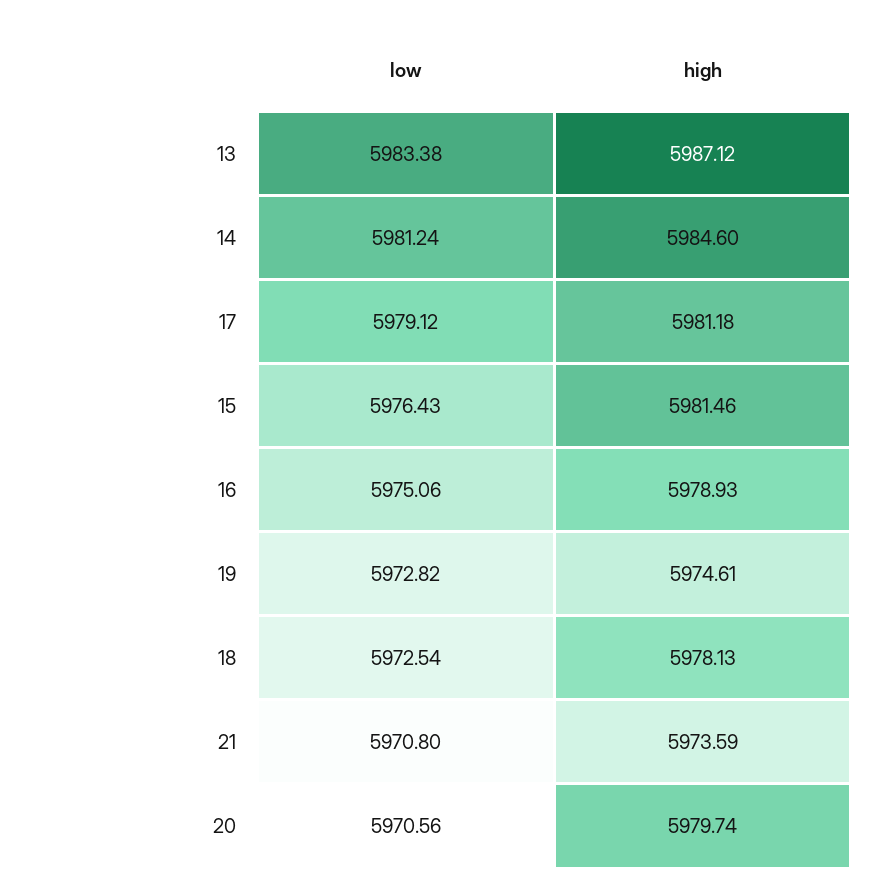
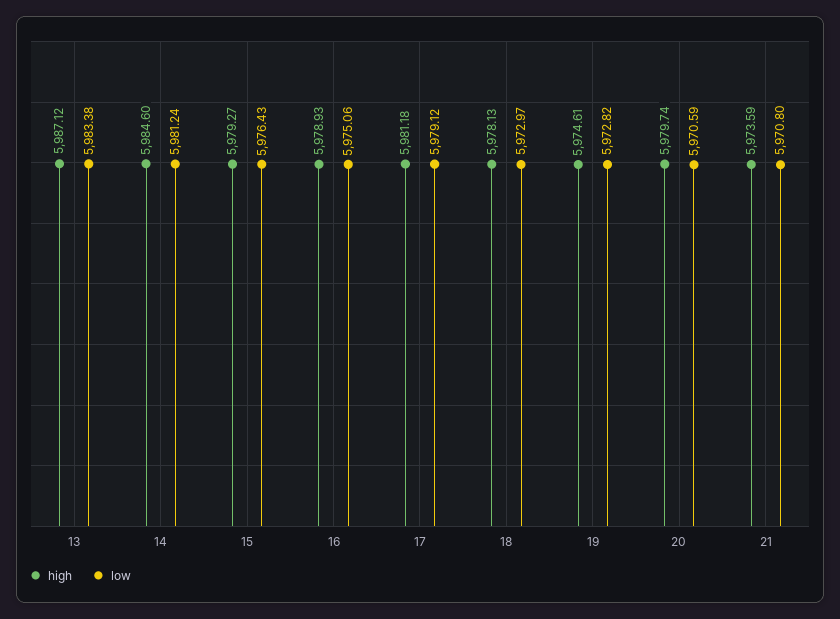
high, 15: 5981.46 -> 5979.27
low, 18: 5972.54 -> 5972.97
low, 20: 5970.56 -> 5970.59

